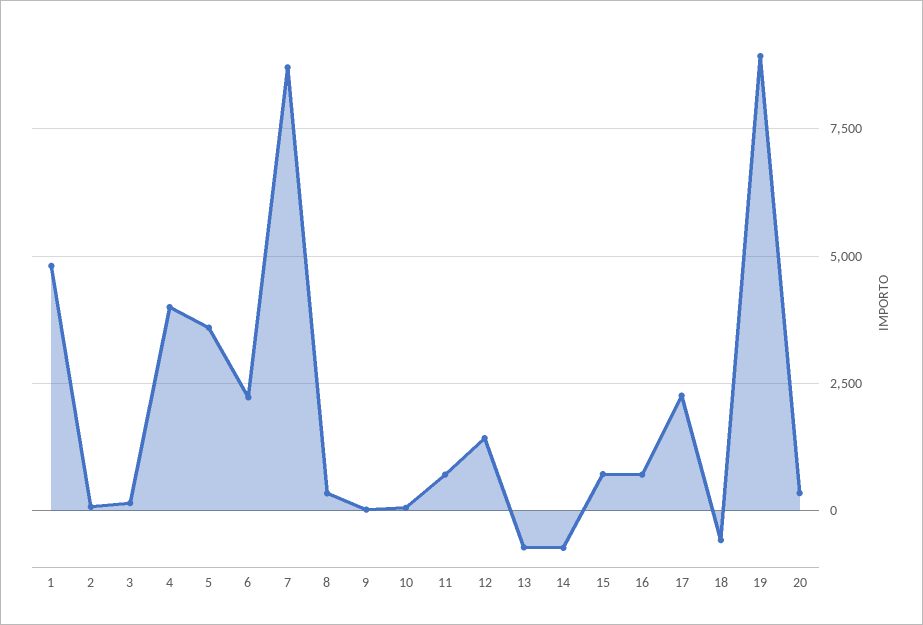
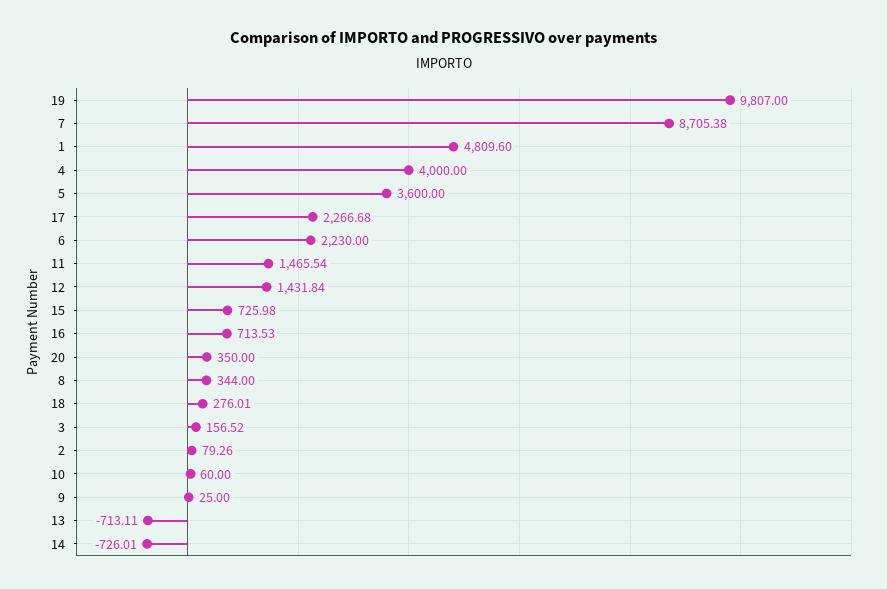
11: 750 -> 1465.54
18: -500 -> 276.01
19: 9000 -> 9807

